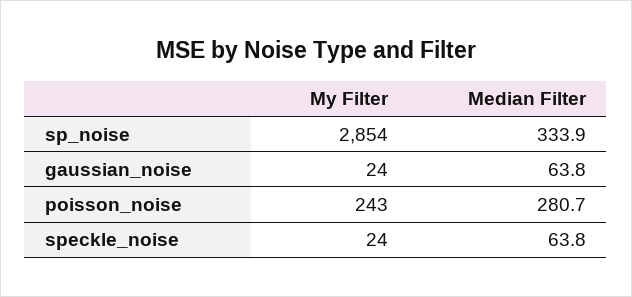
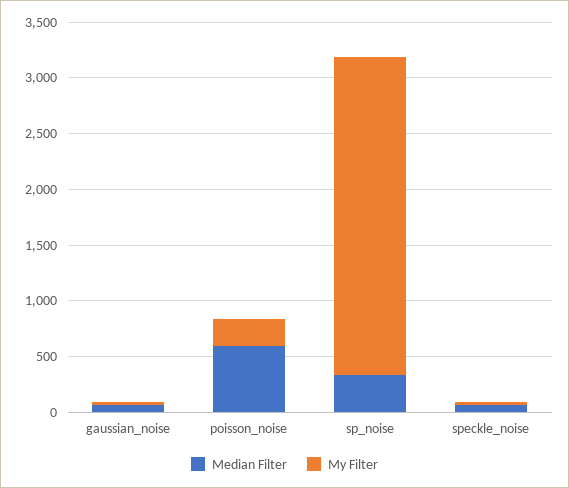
Median Filter, poisson_noise: 280.7 -> 600

